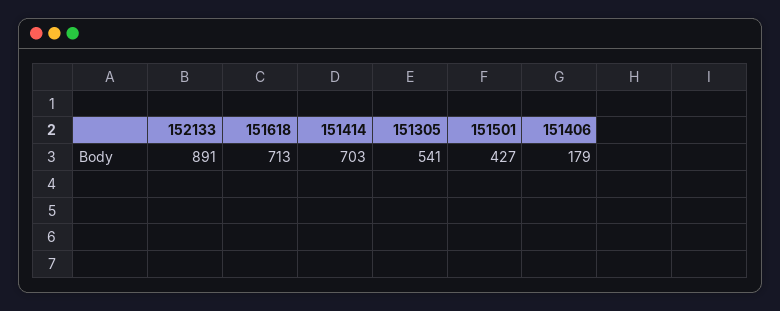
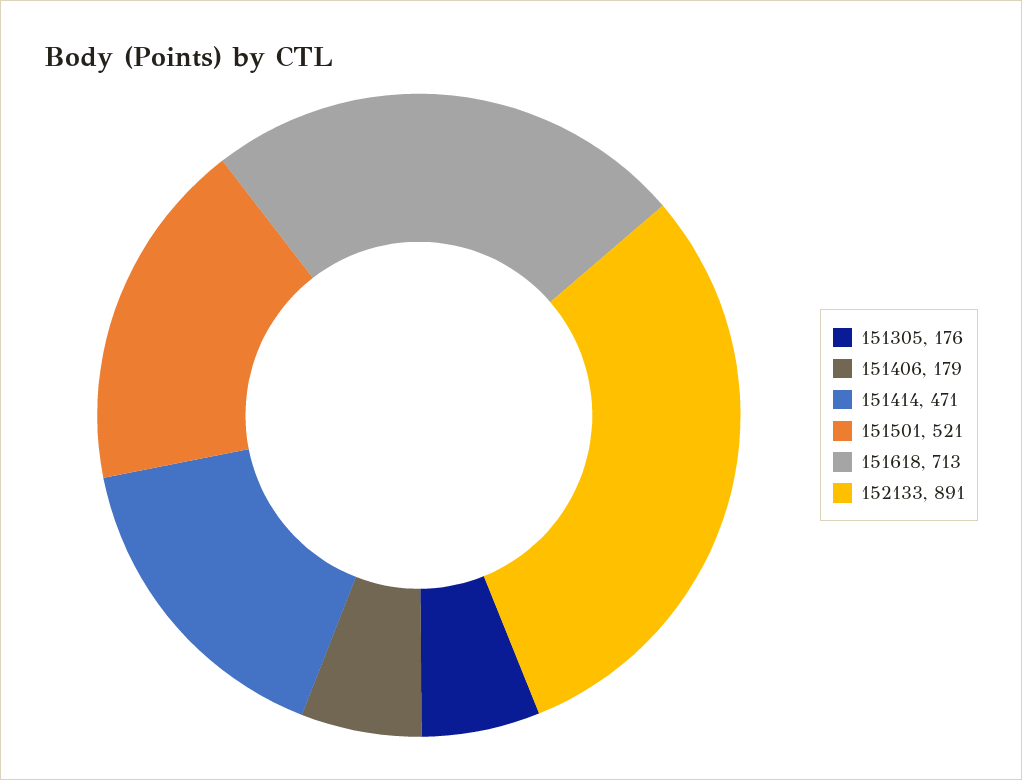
151414: 703 -> 471
151305: 541 -> 176
151501: 427 -> 521

